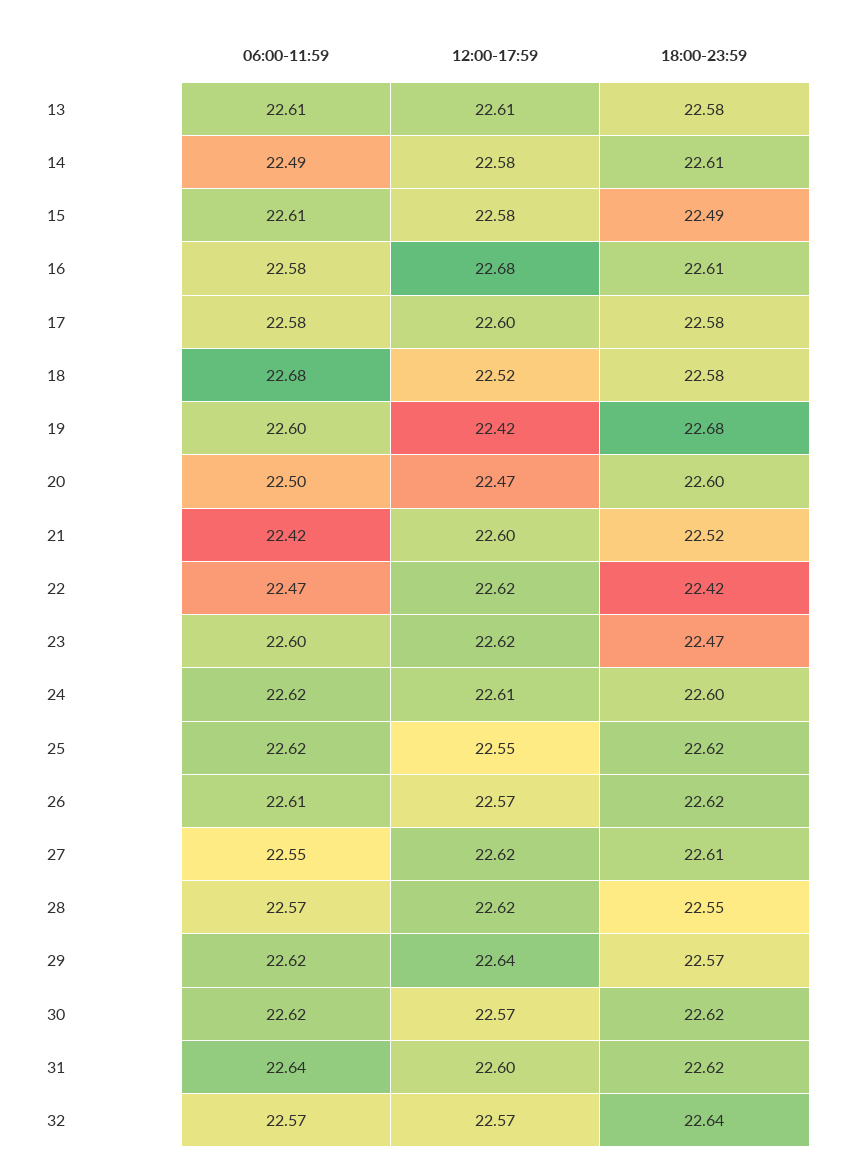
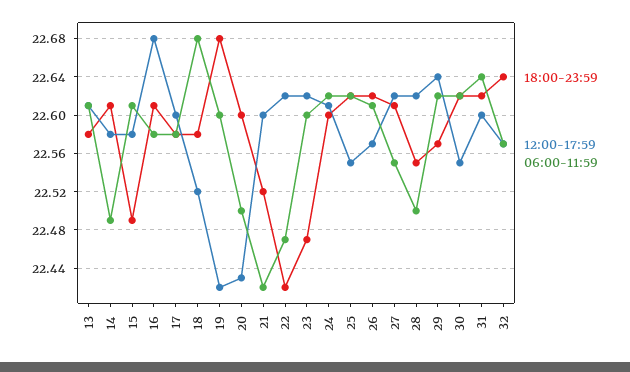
12:00-17:59, 20: 22.47 -> 22.43
06:00-11:59, 28: 22.57 -> 22.5
12:00-17:59, 30: 22.57 -> 22.55

